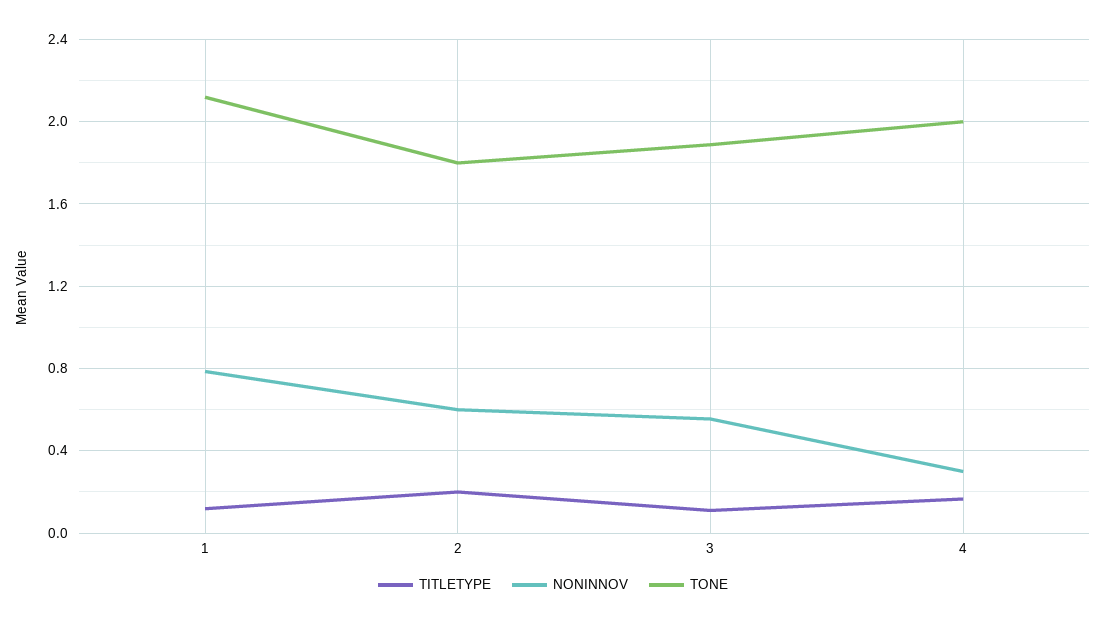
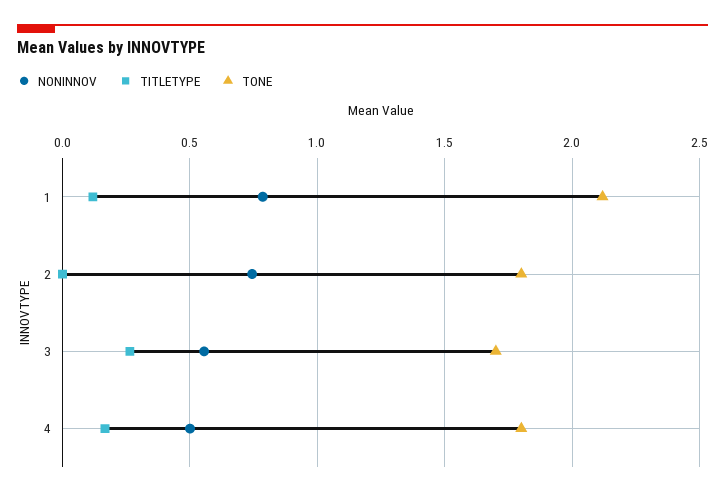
TITLETYPE, 2: 0.2 -> 0
NONINNOV, 2: 0.6 -> 0.75
TITLETYPE, 3: 0.1 -> 0.25
TONE, 3: 1.9 -> 1.7
NONINNOV, 4: 0.3 -> 0.5
TONE, 4: 2 -> 1.8

